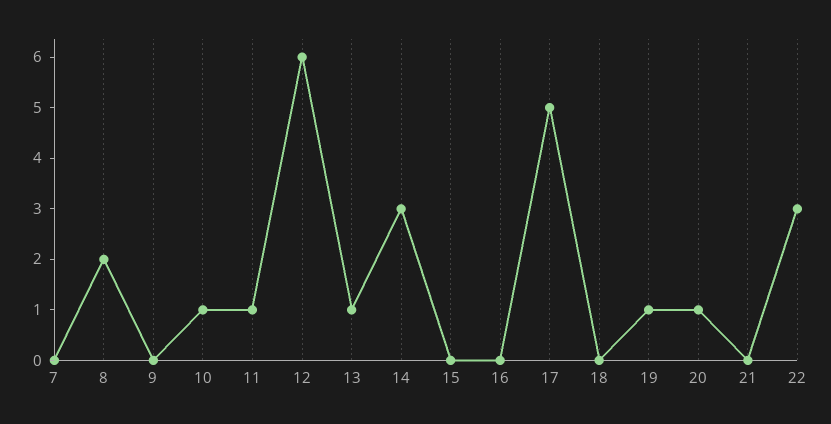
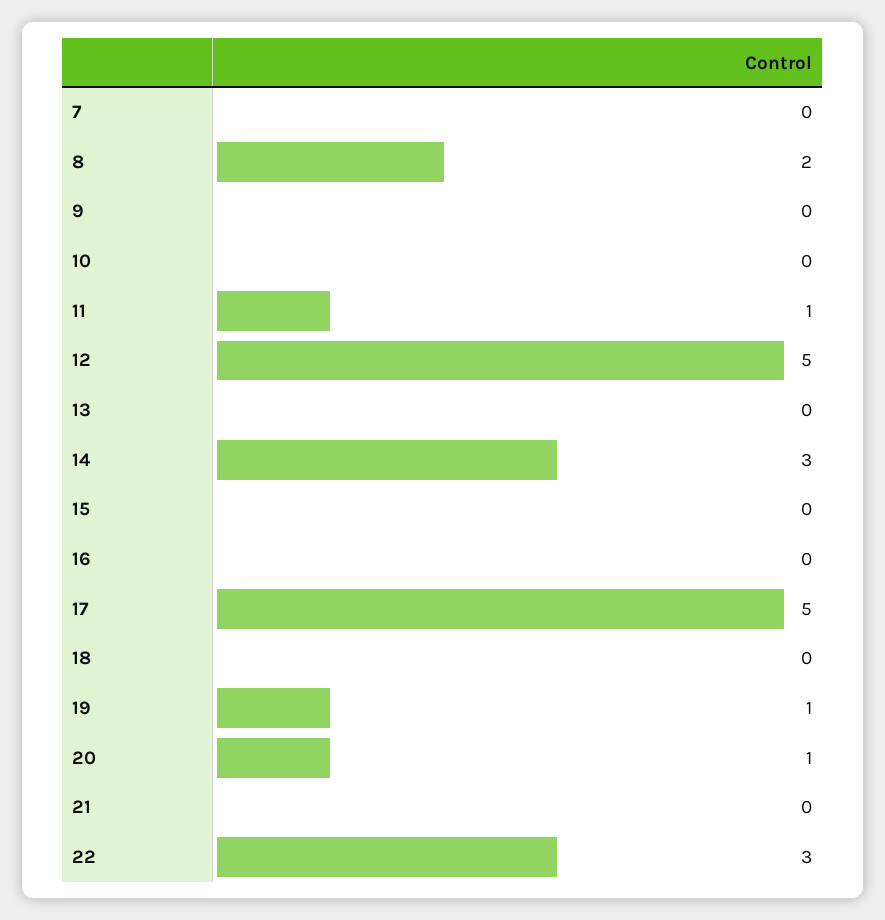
10: 1 -> 0
12: 6 -> 5
13: 1 -> 0

